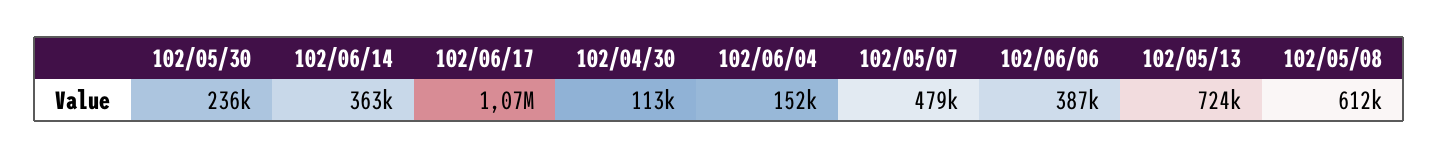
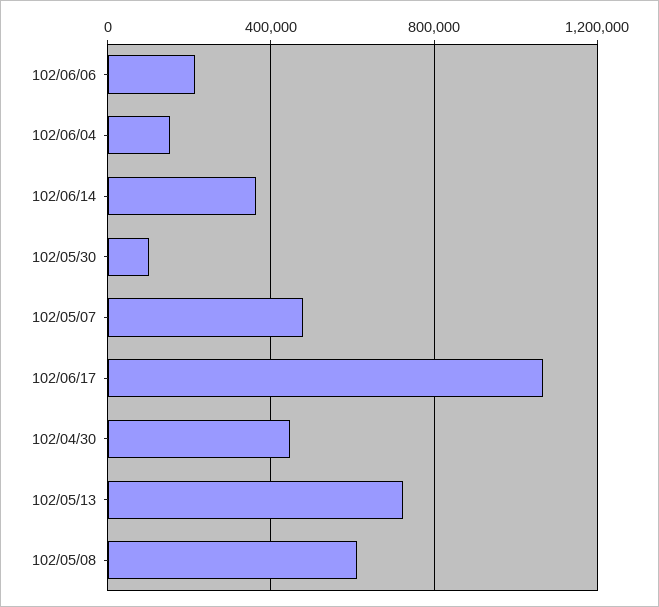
102/05/30: 236000 -> 100000
102/04/30: 113000 -> 450000
102/06/06: 387000 -> 200000

